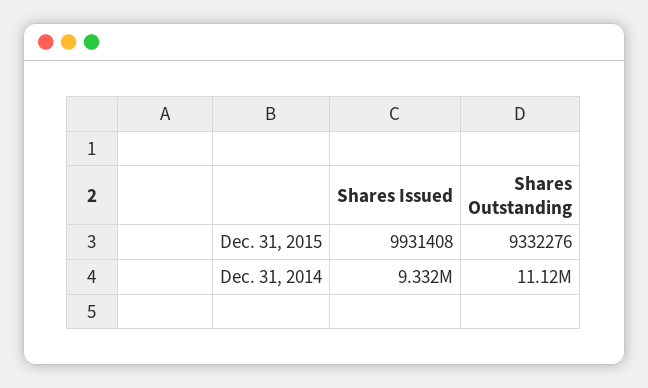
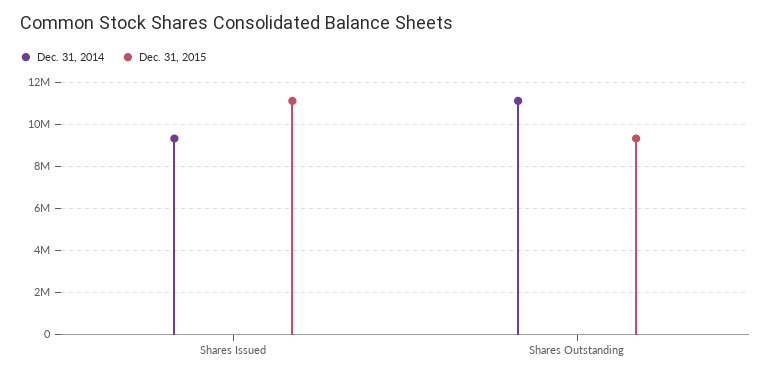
Dec. 31, 2015, Shares Issued: 9931408 -> 11000000

